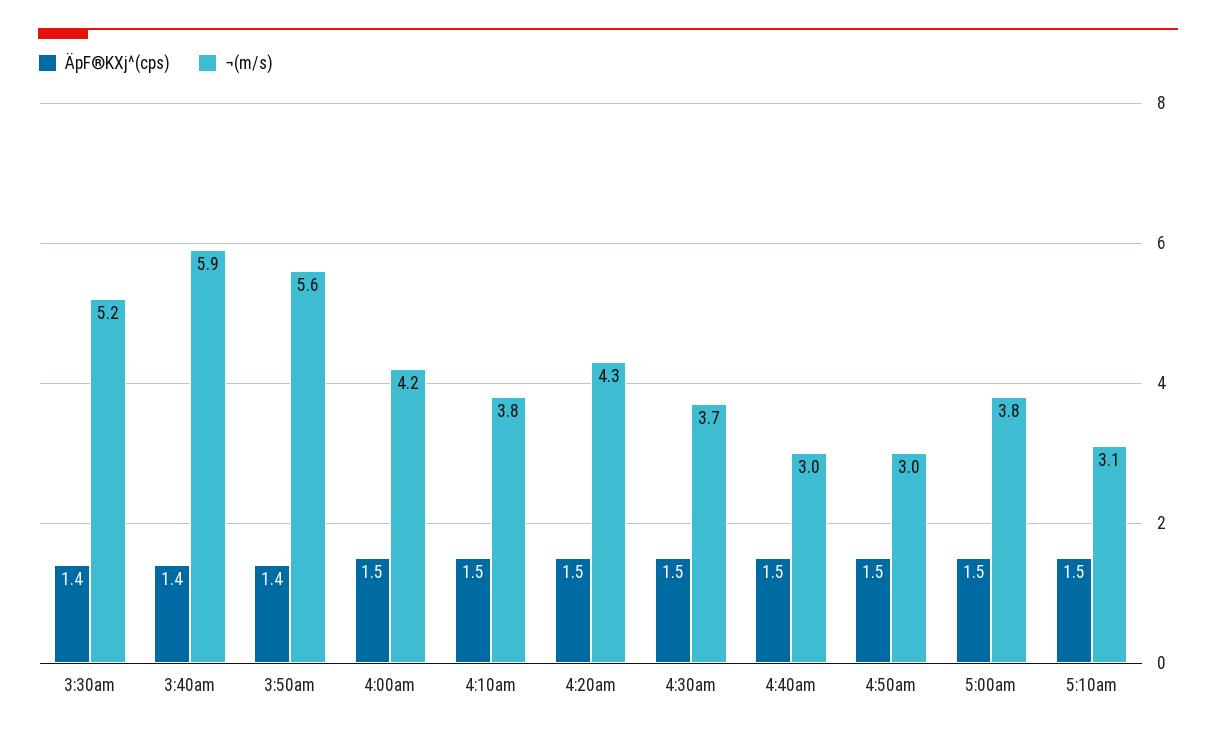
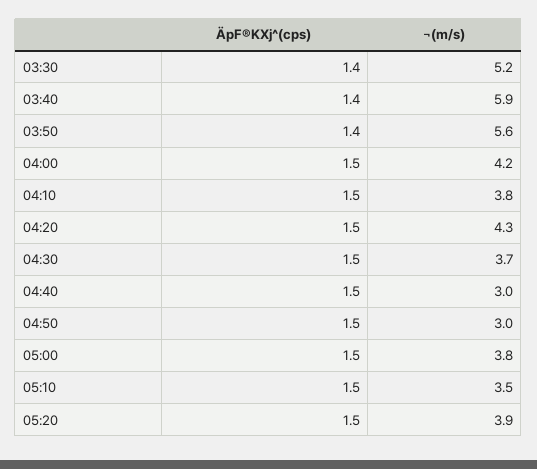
¬(m/s), 5:10am: 3.1 -> 3.5
ÄpF®KXj^(cps), 05:20: none -> 1.5
¬(m/s), 05:20: none -> 3.9

